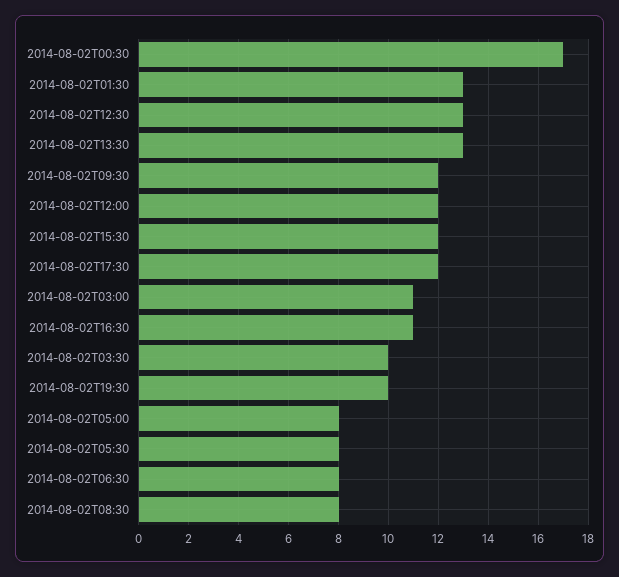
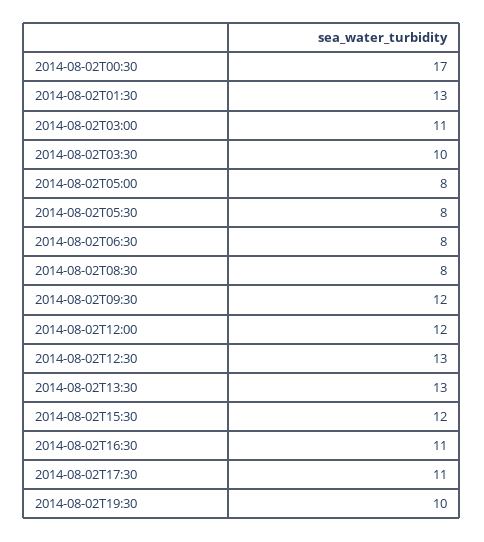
2014-08-02T17:30: 12 -> 11

